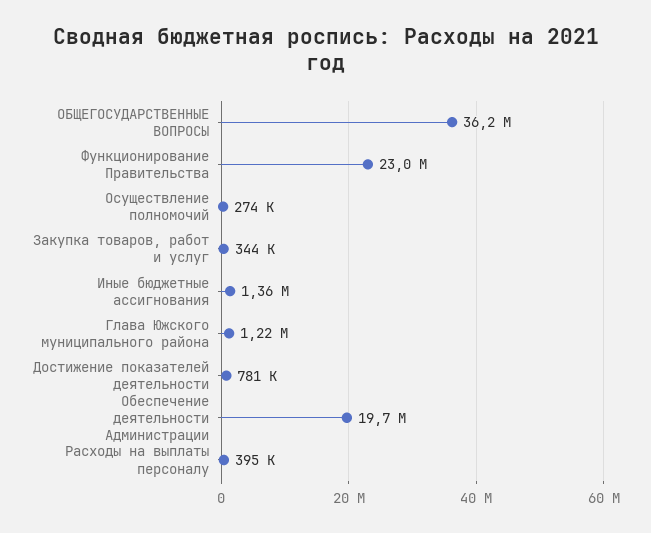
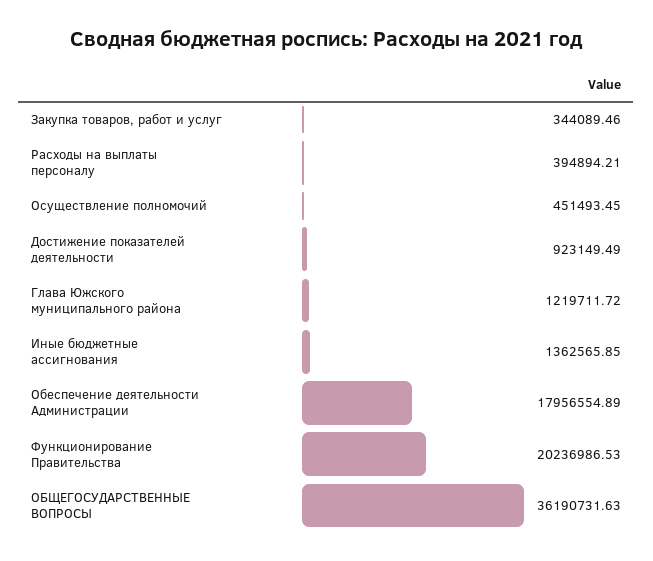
Функционирование Правительства: 23000000 -> 20236986.53
Осуществление полномочий: 274000 -> 451493.45
Достижение показателей деятельности: 781000 -> 923149.49
Обеспечение деятельности Администрации: 19700000 -> 17956554.89

